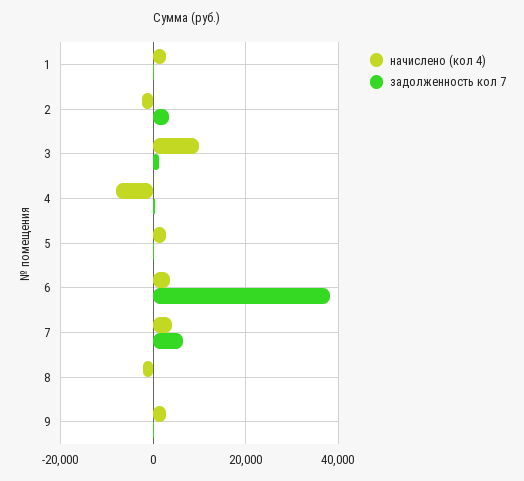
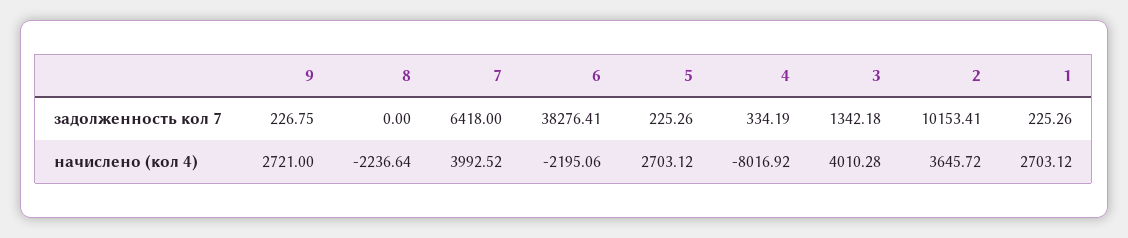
начислено (кол 4), 2: -2000 -> 3645.72
задолженность кол 7, 2: 4000 -> 10153.41
начислено (кол 4), 3: 10000 -> 4010.28
начислено (кол 4), 6: 4000 -> -2195.06

